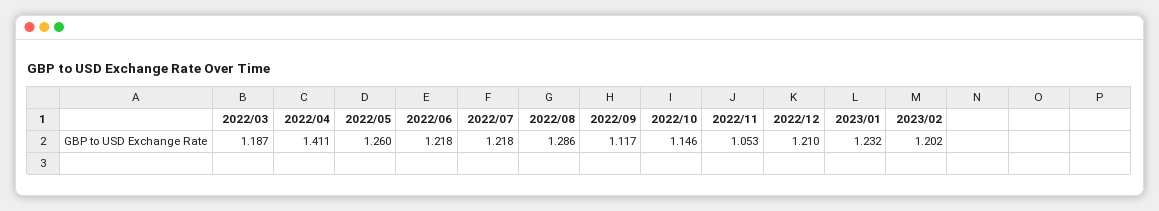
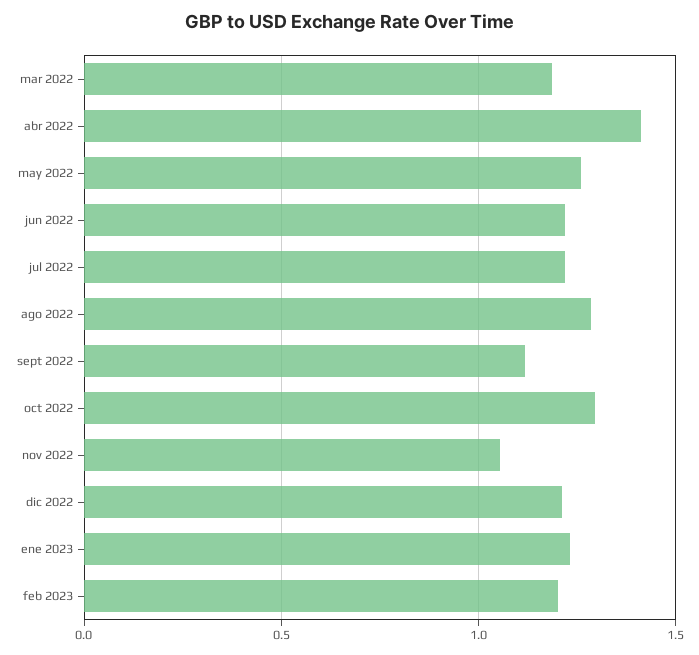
2022/10: 1.146 -> 1.3

